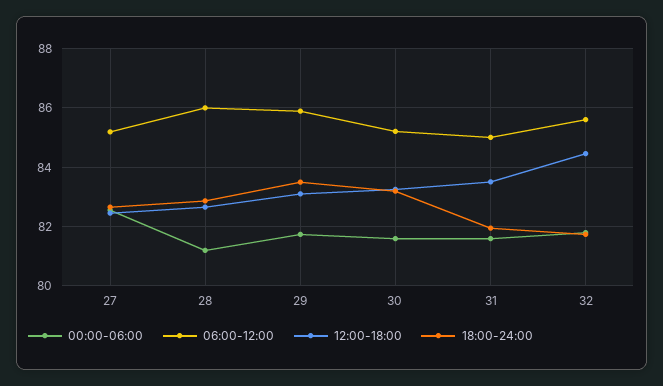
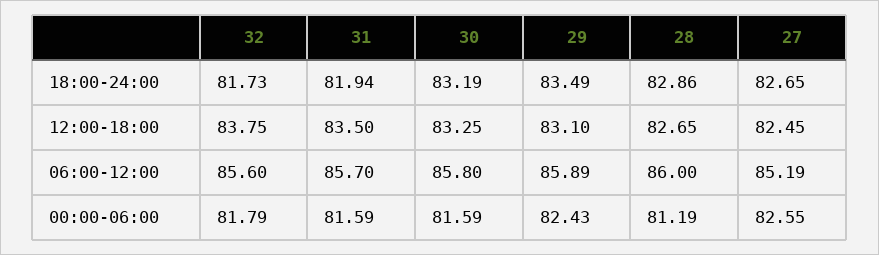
00:00-06:00, 29: 81.75 -> 82.43
06:00-12:00, 30: 85.25 -> 85.8
06:00-12:00, 31: 85 -> 85.7
12:00-18:00, 32: 84.5 -> 83.75

